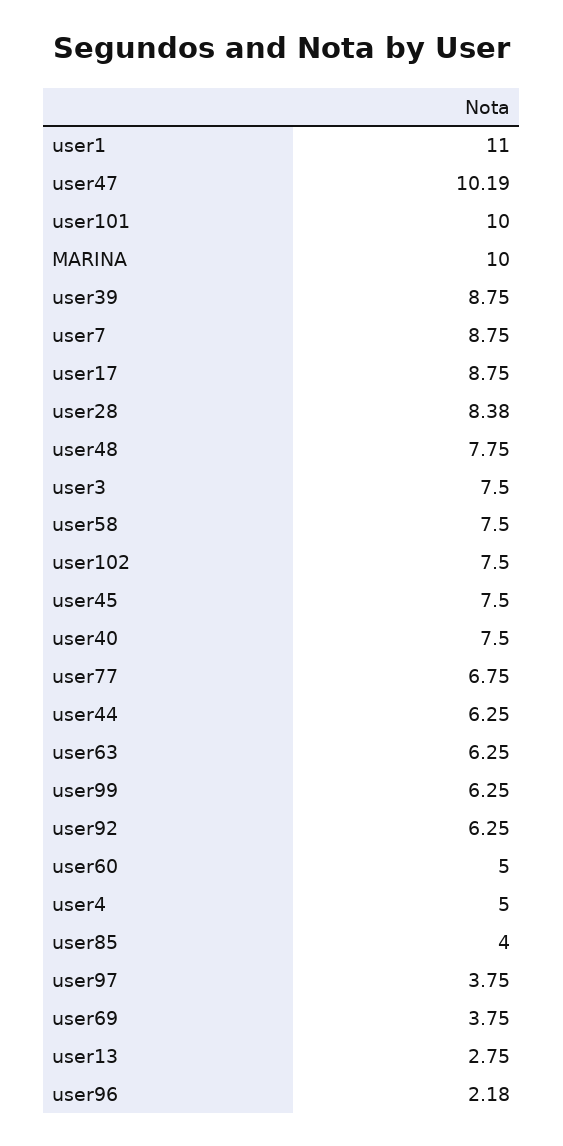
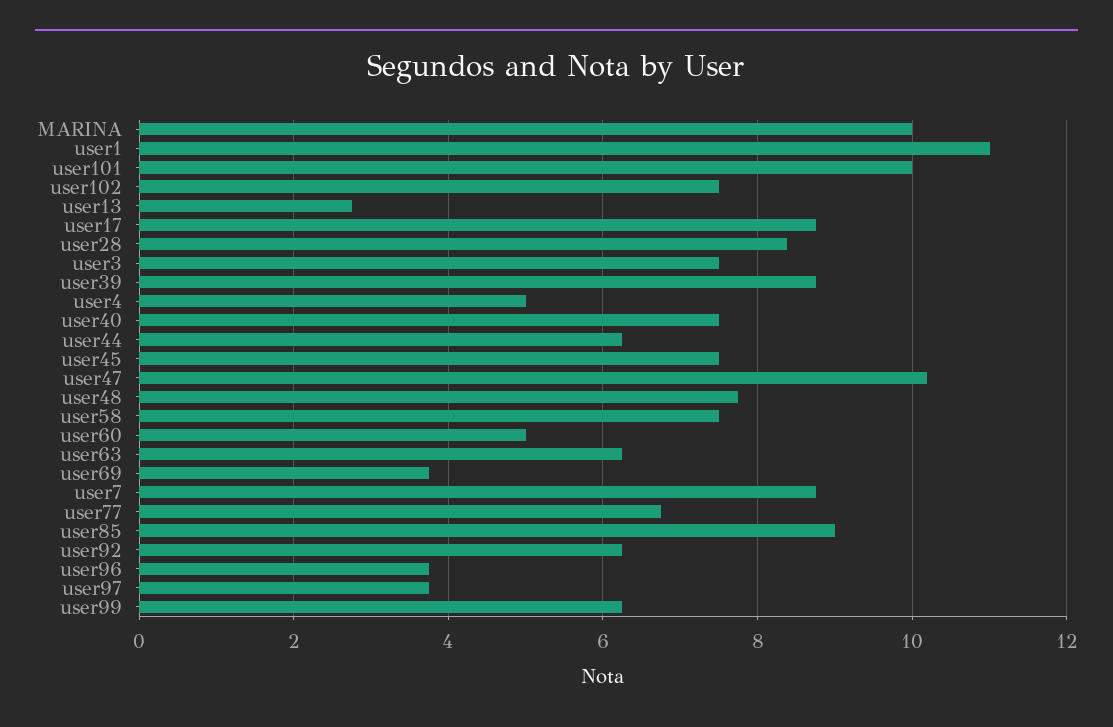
user85: 4 -> 9
user96: 2.18 -> 3.8

